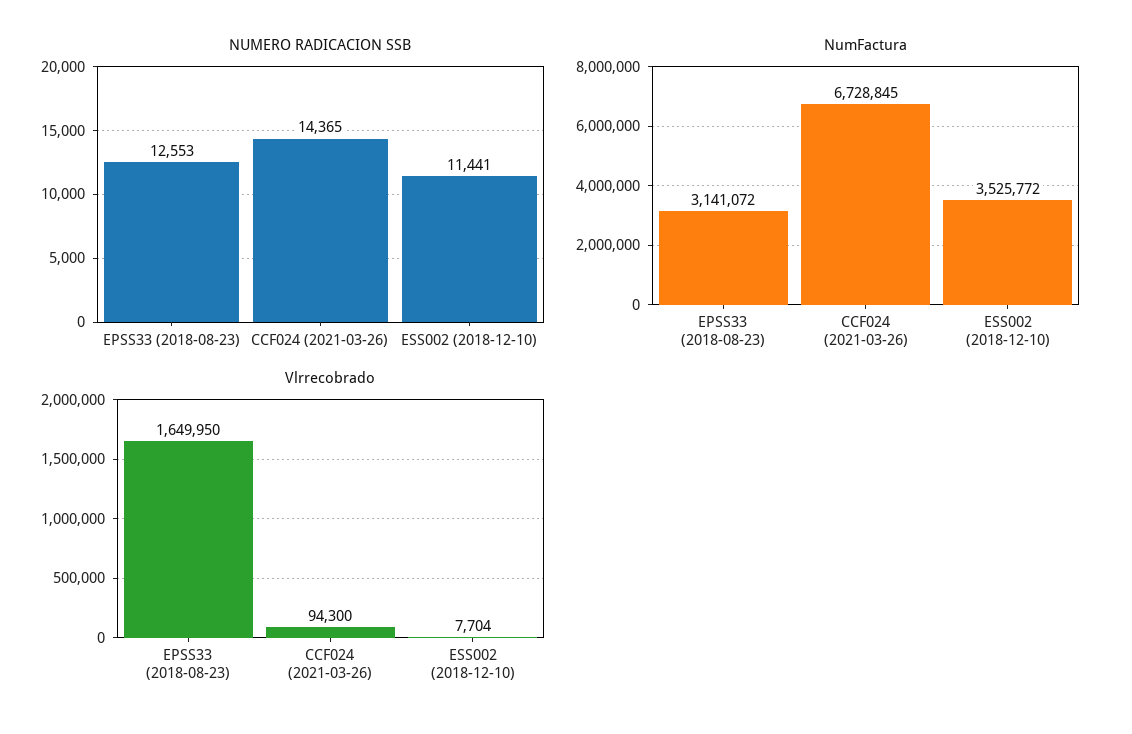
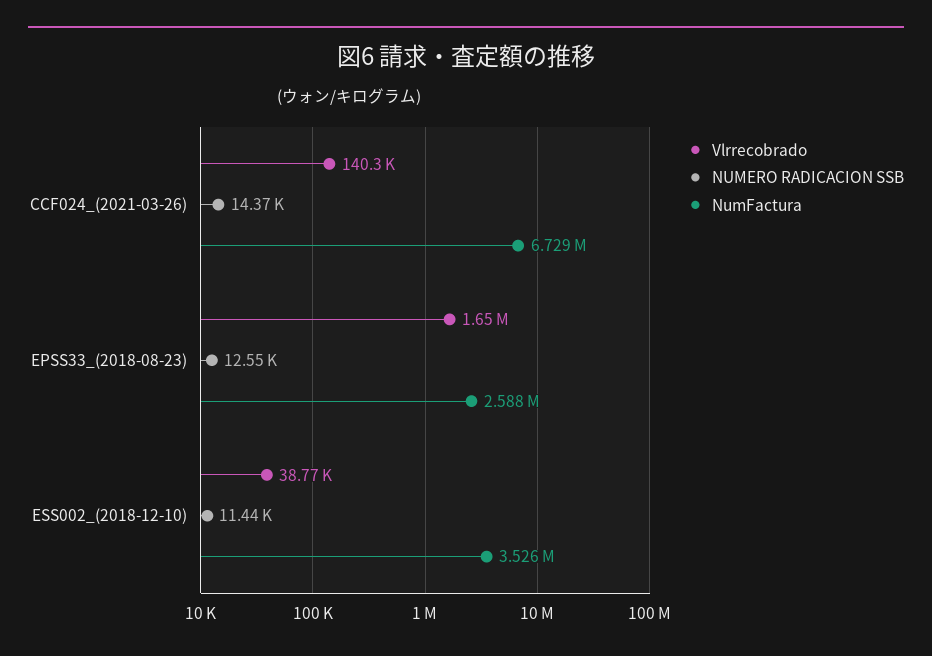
NumFactura, EPSS33 (2018-08-23): 3141072 -> 2588000
Vlrrecobrado, CCF024 (2021-03-26): 94300 -> 140300
Vlrrecobrado, ESS002 (2018-12-10): 7704 -> 38770

